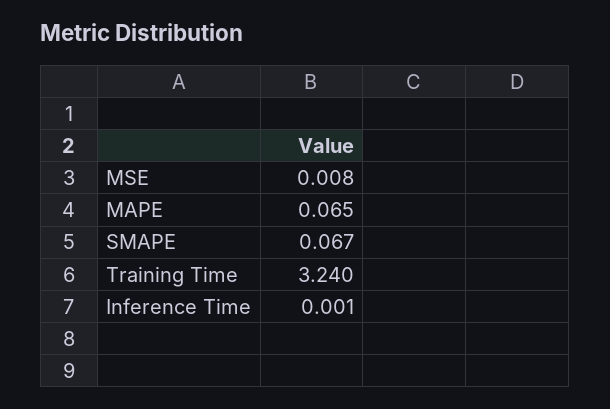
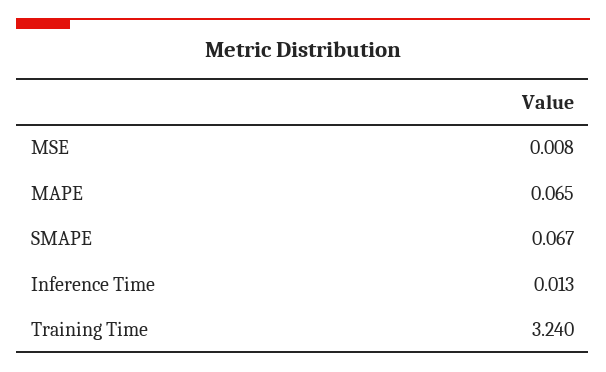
Inference Time: 0.001 -> 0.013

